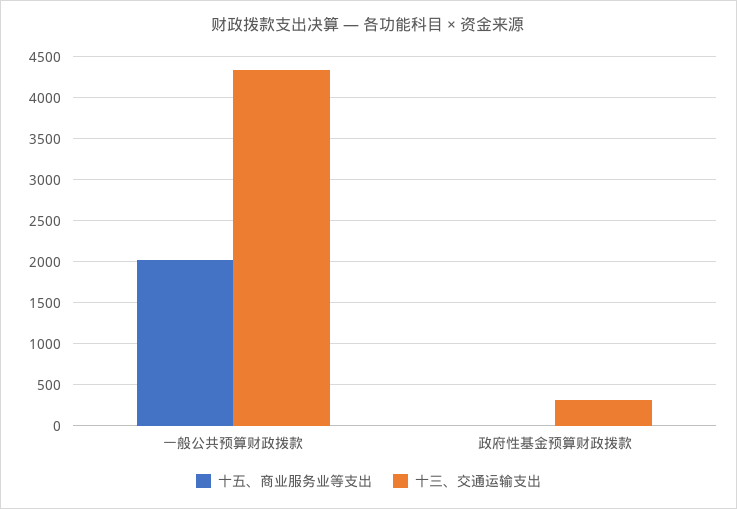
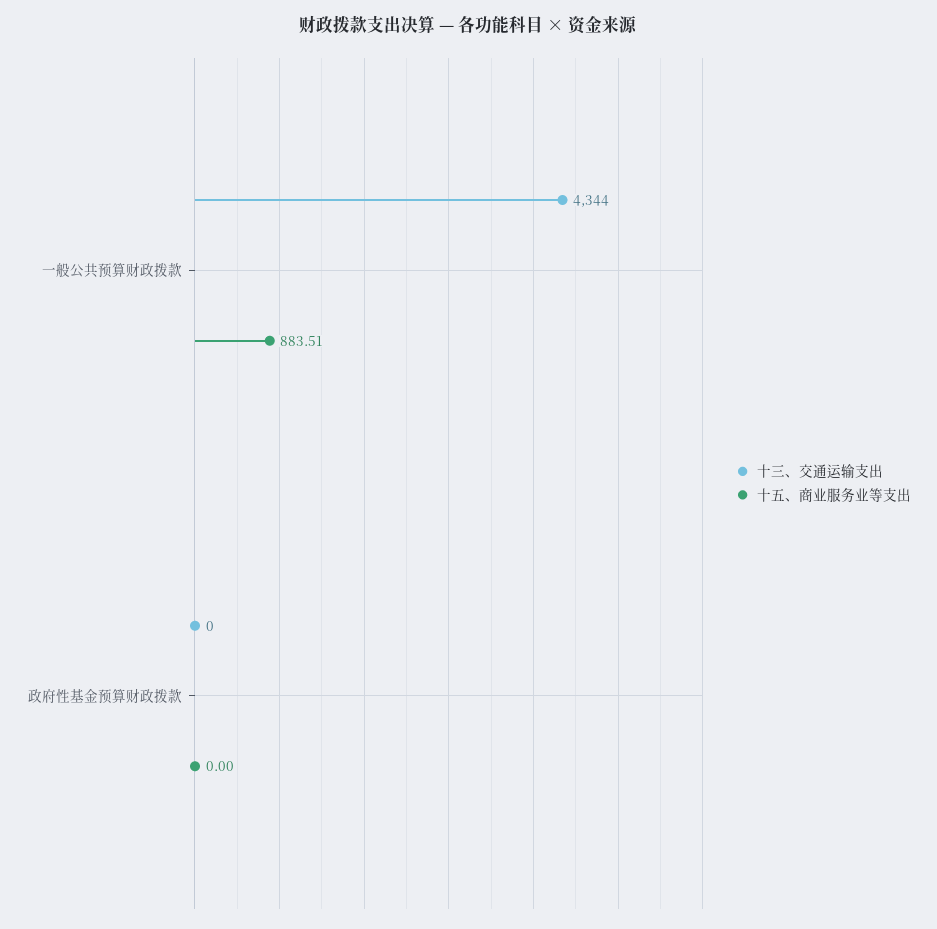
十五、商业服务业等支出, 一般公共预算财政拨款: 2000 -> 883.51
十三、交通运输支出, 政府性基金预算财政拨款: 300 -> 0

